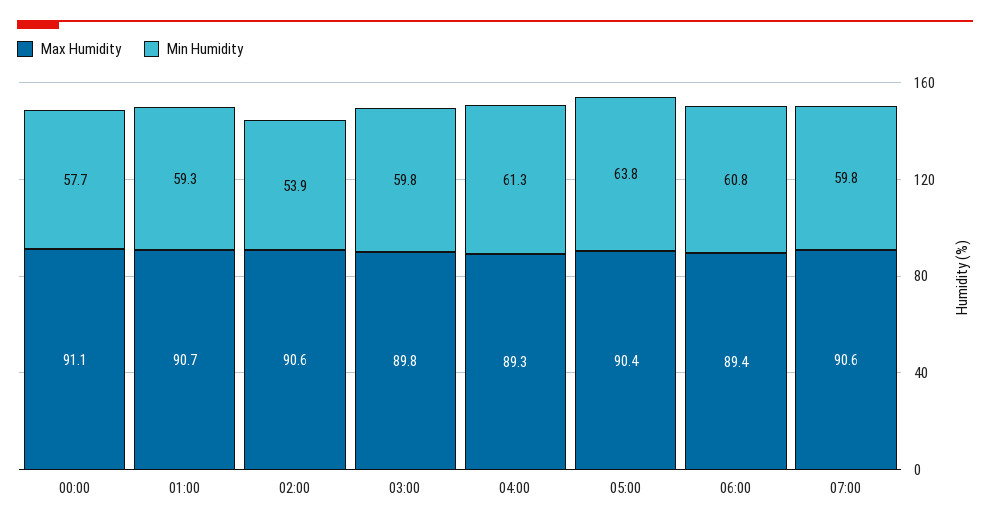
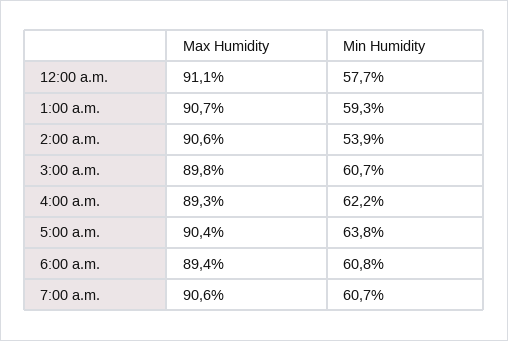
Min Humidity, 03:00: 59.8 -> 60.7
Min Humidity, 04:00: 61.3 -> 62.2
Min Humidity, 07:00: 59.8 -> 60.7

